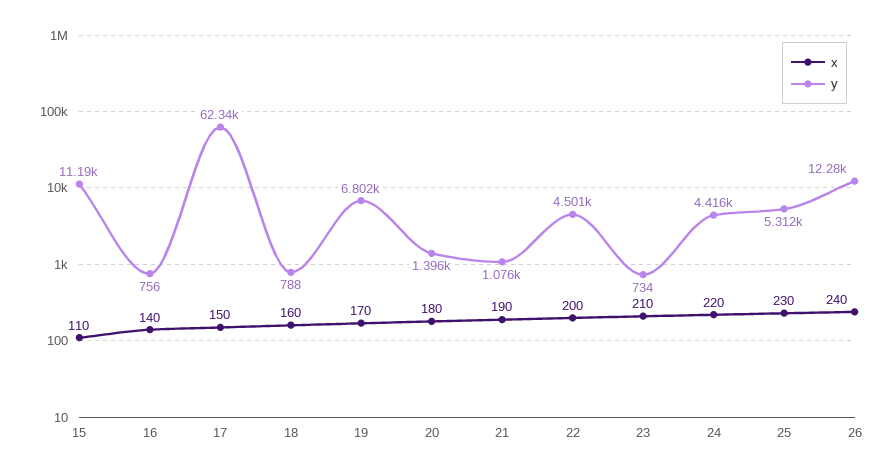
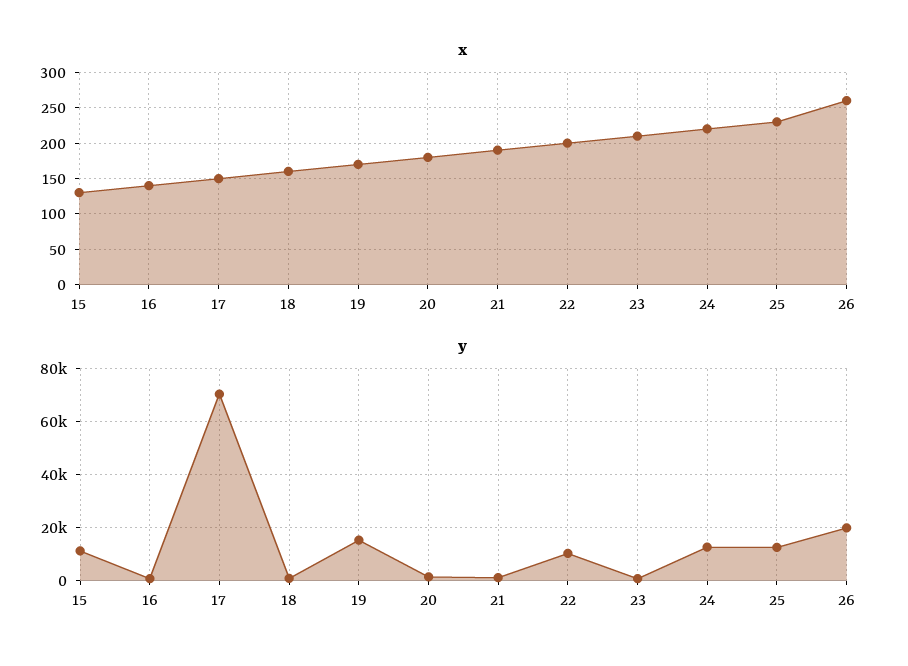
x, 15: 110 -> 130
y, 17: 62340 -> 70000
y, 19: 6802 -> 15000
y, 22: 4501 -> 10000
y, 24: 4416 -> 12500
y, 25: 5312 -> 12500
x, 26: 240 -> 260
y, 26: 12280 -> 20000

